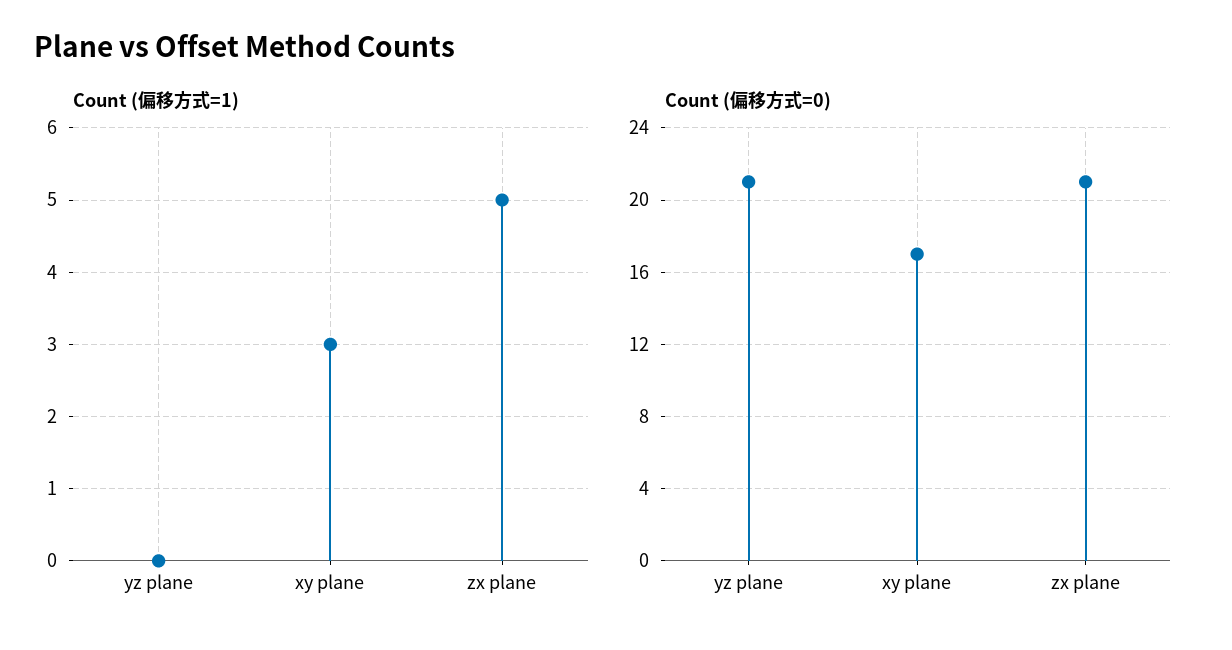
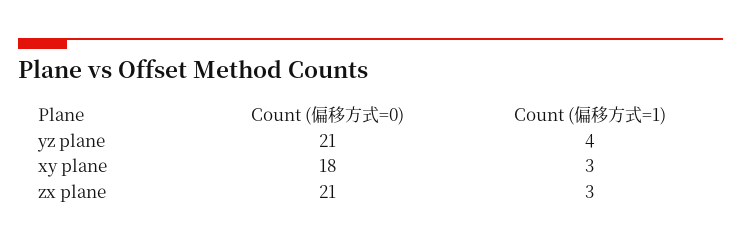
Count (偏移方式=1), yz plane: 0 -> 4
Count (偏移方式=1), zx plane: 5 -> 3
Count (偏移方式=0), xy plane: 17 -> 18

